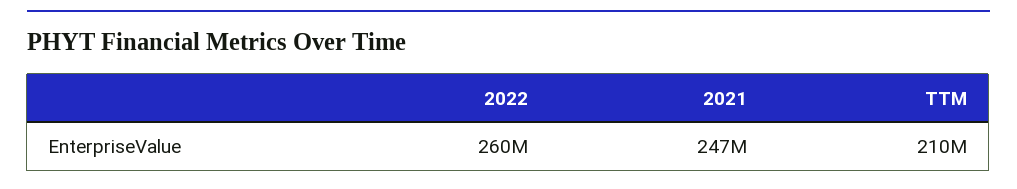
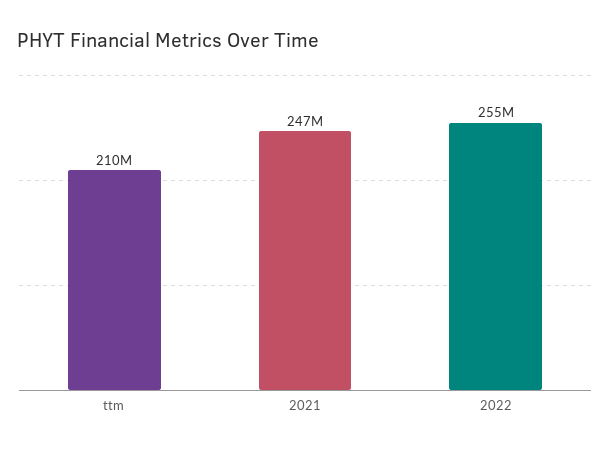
2022: 260000000 -> 255000000

